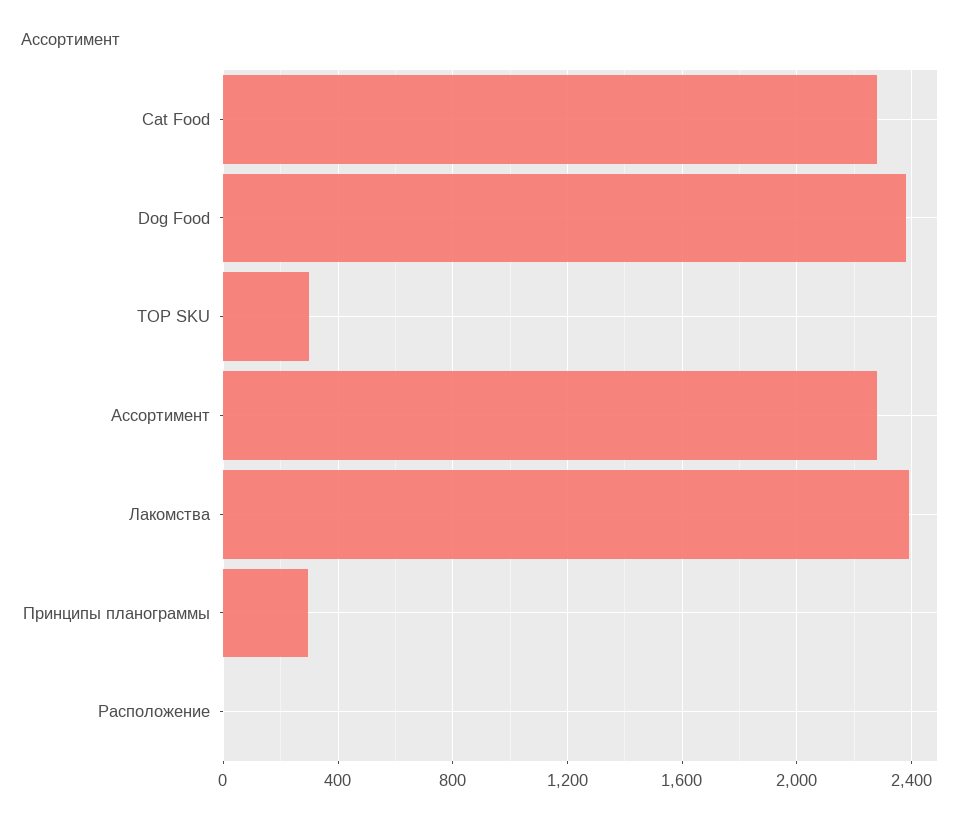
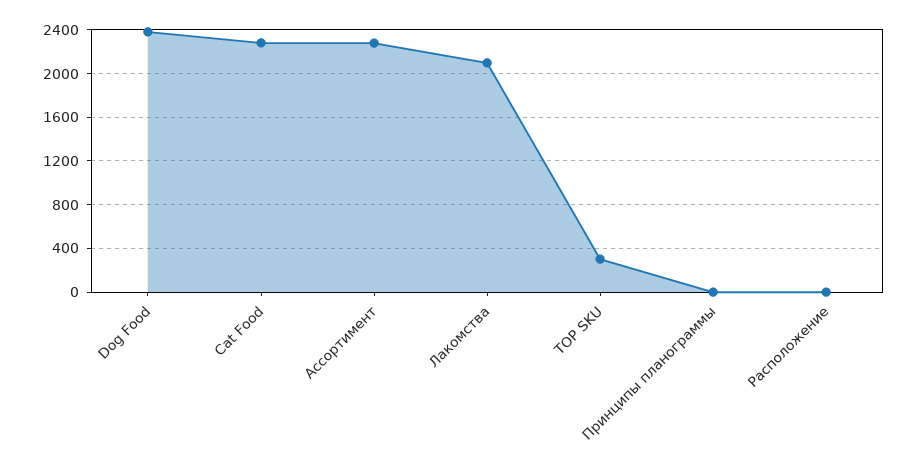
Лакомства: 2400 -> 2100
Принципы планограммы: 300 -> 0

